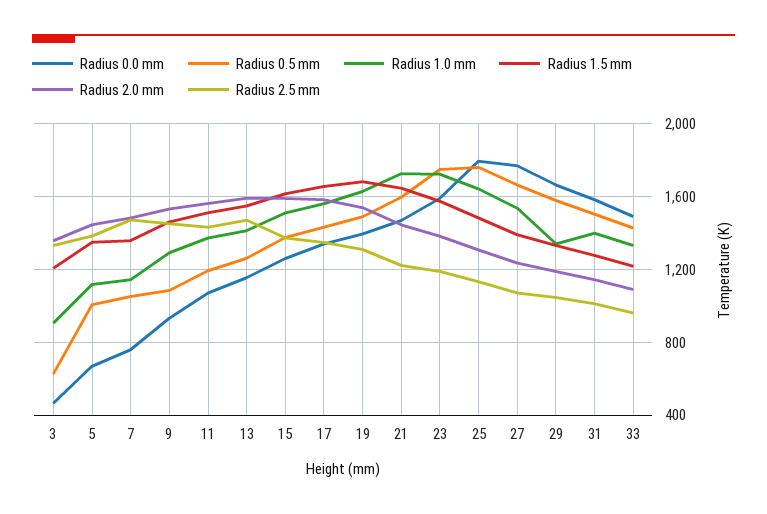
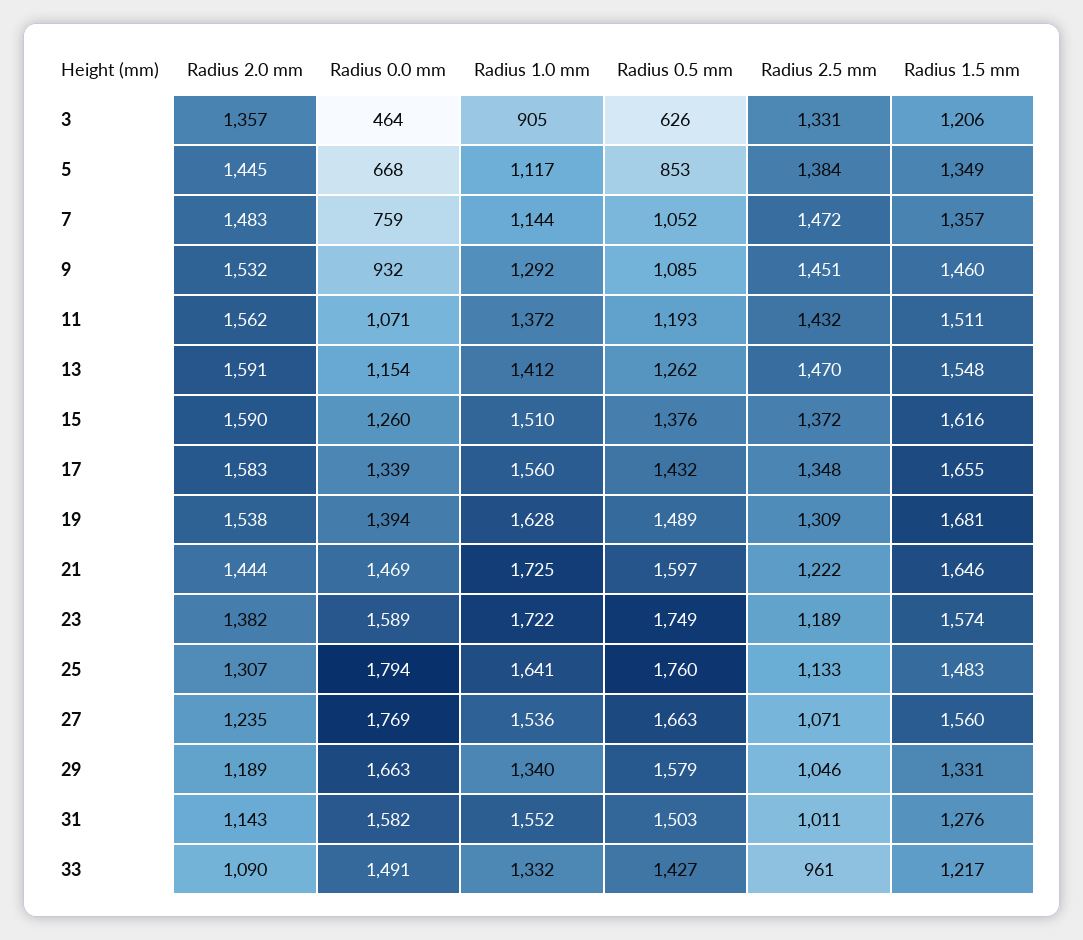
Radius 0.5 mm, 5: 1000 -> 853
Radius 1.5 mm, 27: 1400 -> 1560
Radius 1.0 mm, 31: 1400 -> 1552

